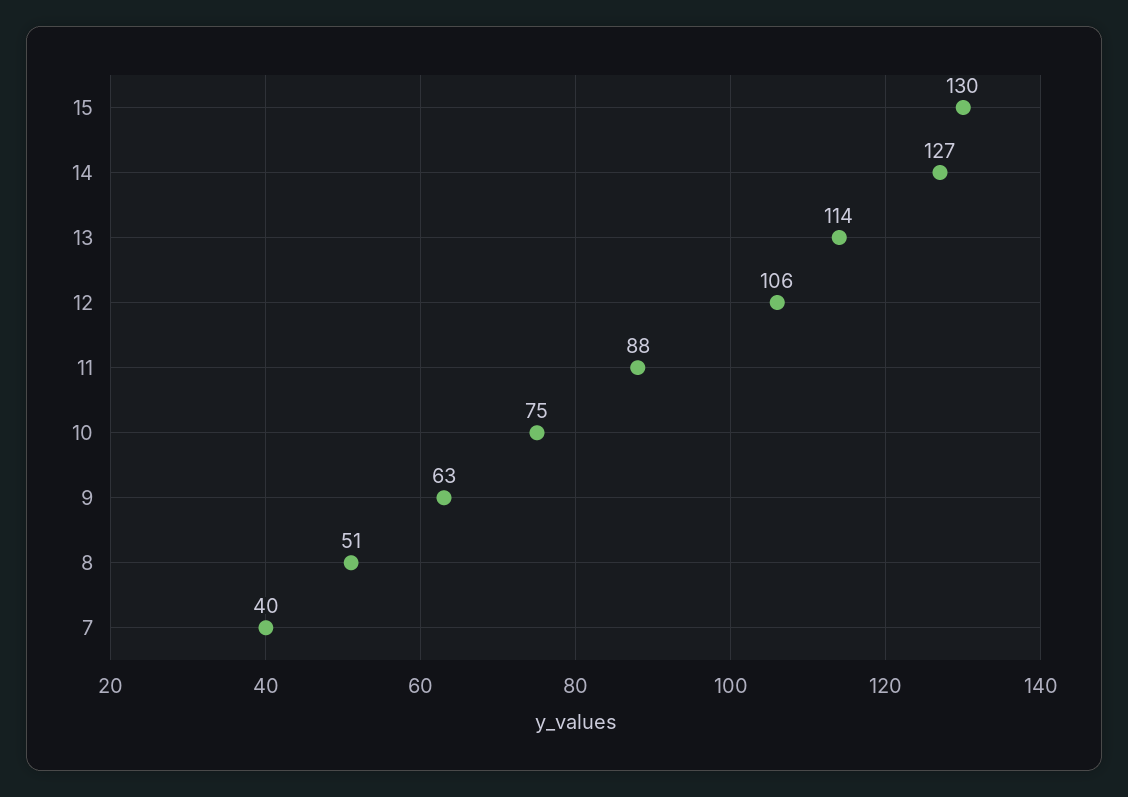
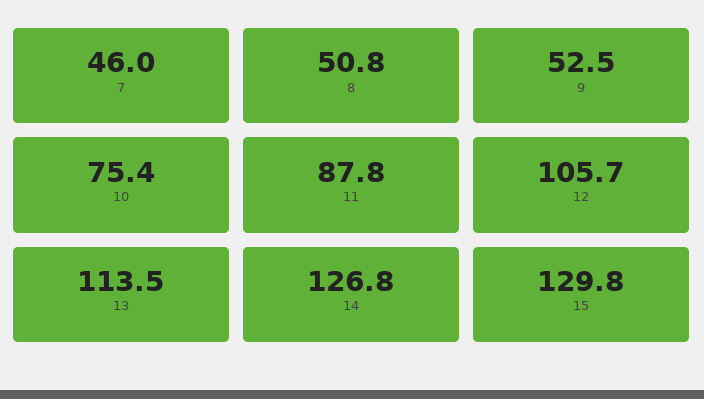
9: 63 -> 52.5
7: 40 -> 46

